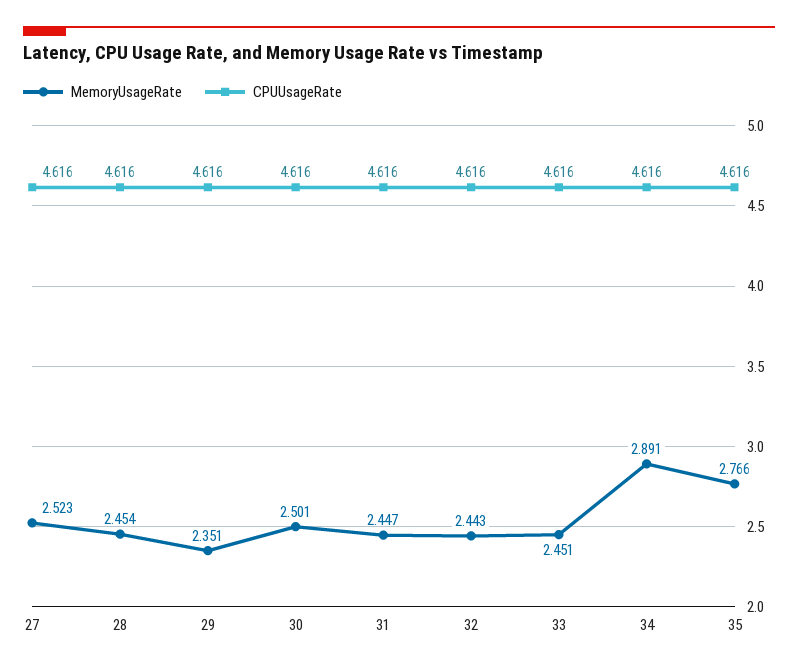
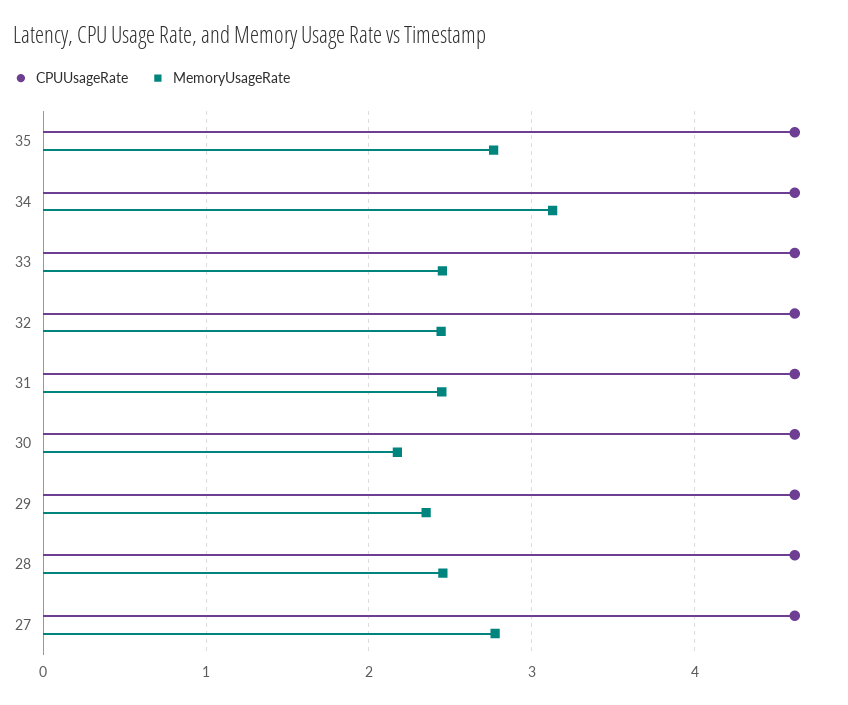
MemoryUsageRate, 27: 2.523 -> 2.8
MemoryUsageRate, 30: 2.501 -> 2.2
MemoryUsageRate, 34: 2.891 -> 3.1

